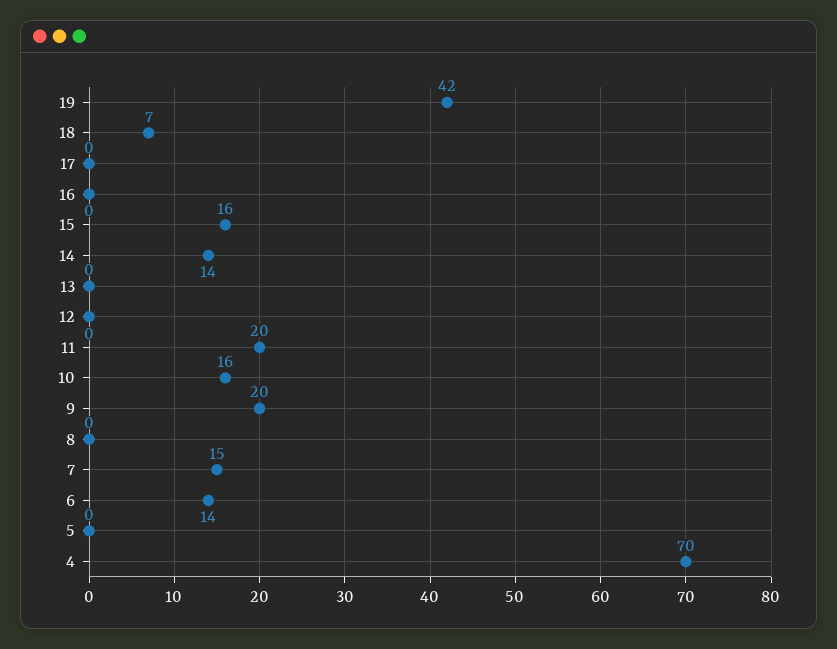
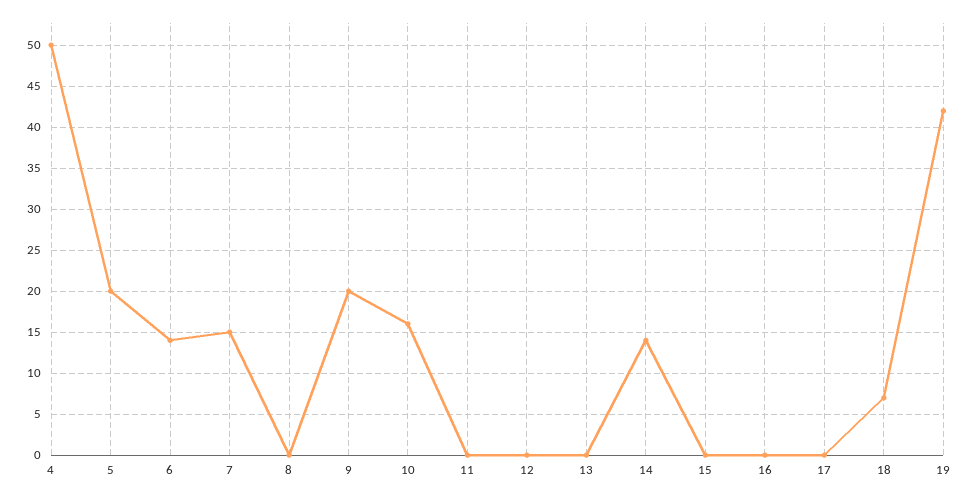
15: 16 -> 0
11: 20 -> 0
5: 0 -> 20
4: 70 -> 50

